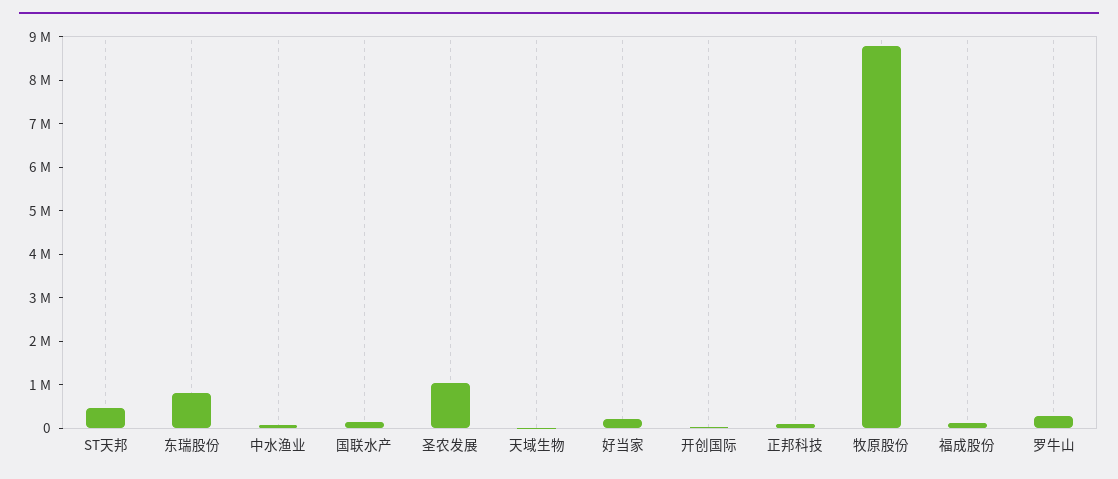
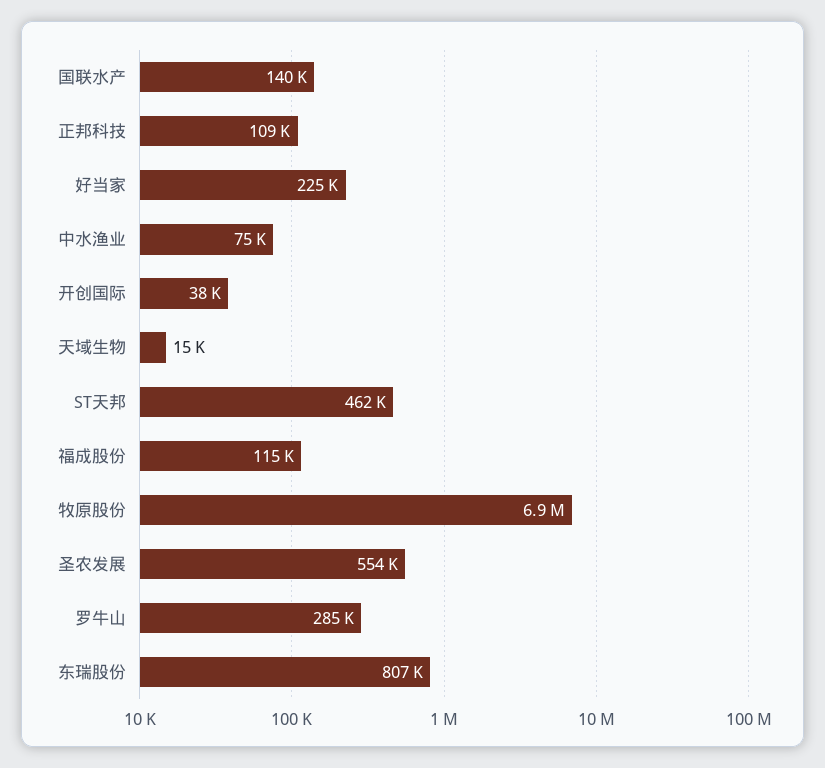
圣农发展: 1000000 -> 554000
牧原股份: 8800000 -> 6900000

